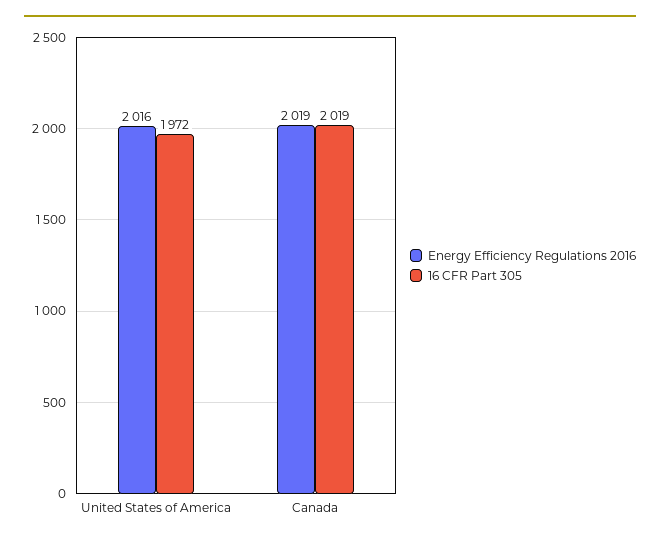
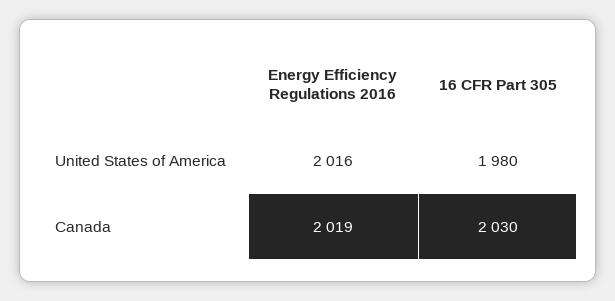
16 CFR Part 305, United States of America: 1972 -> 1980
16 CFR Part 305, Canada: 2019 -> 2030

